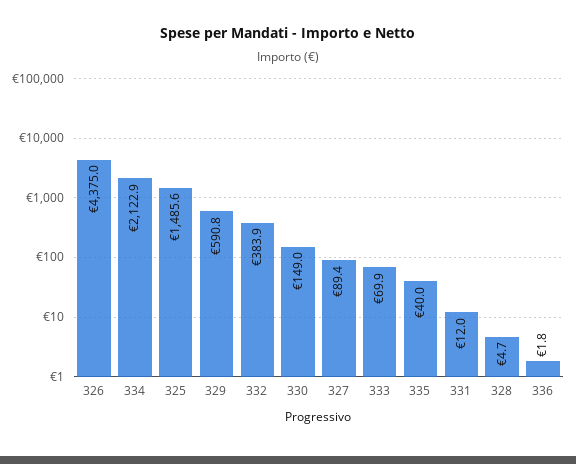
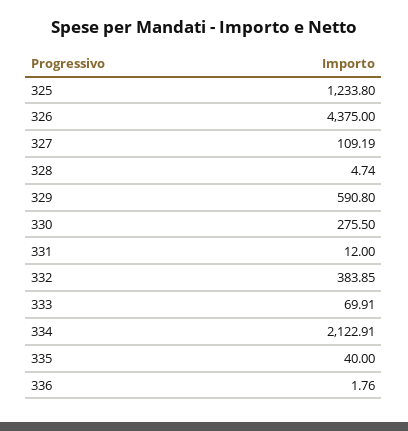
325: 1485.6 -> 1233.8
330: 149 -> 275.5
327: 89.4 -> 109.19

